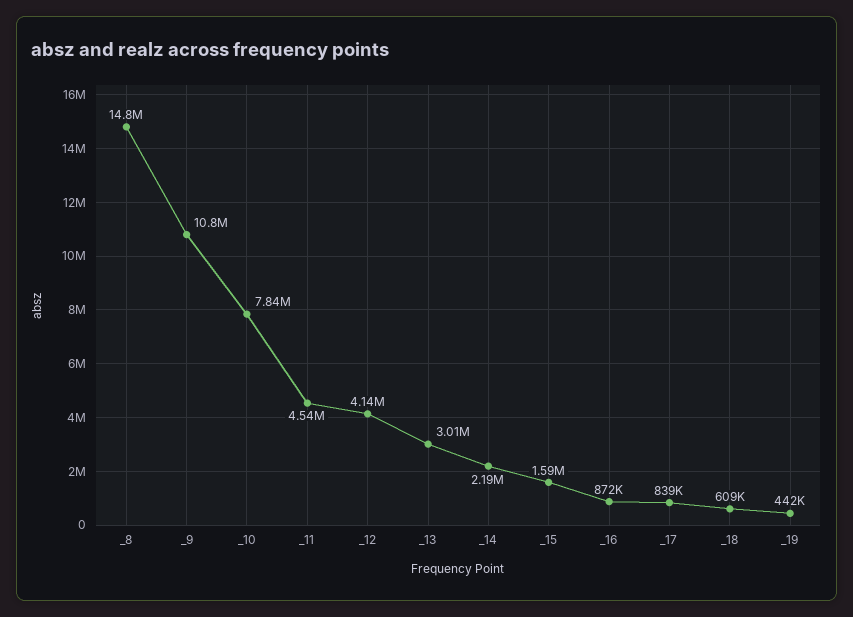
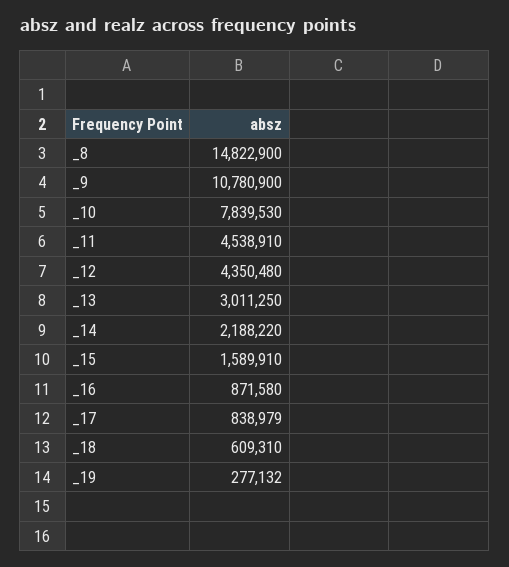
_12: 4140000 -> 4350480
_19: 442000 -> 277132

